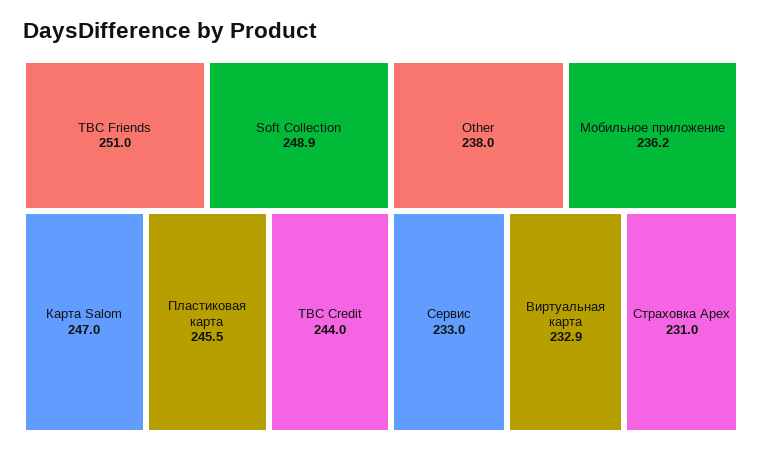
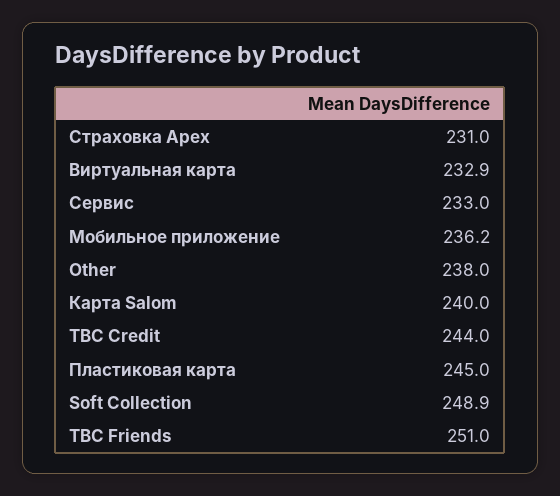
Карта Salom: 247 -> 240
Пластиковая карта: 245.5 -> 245

